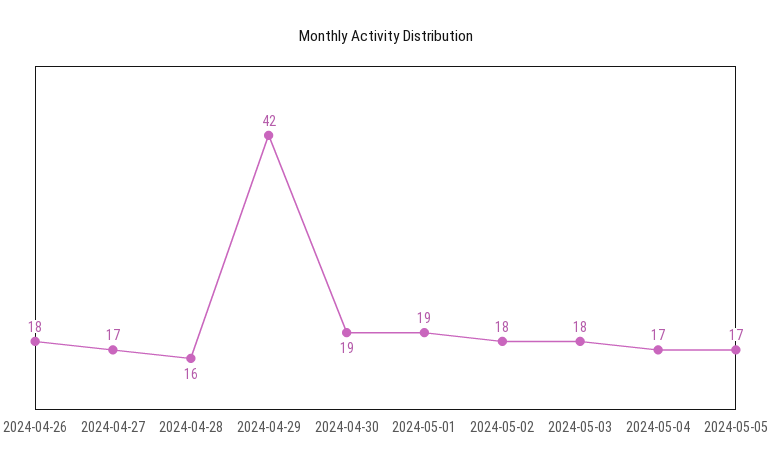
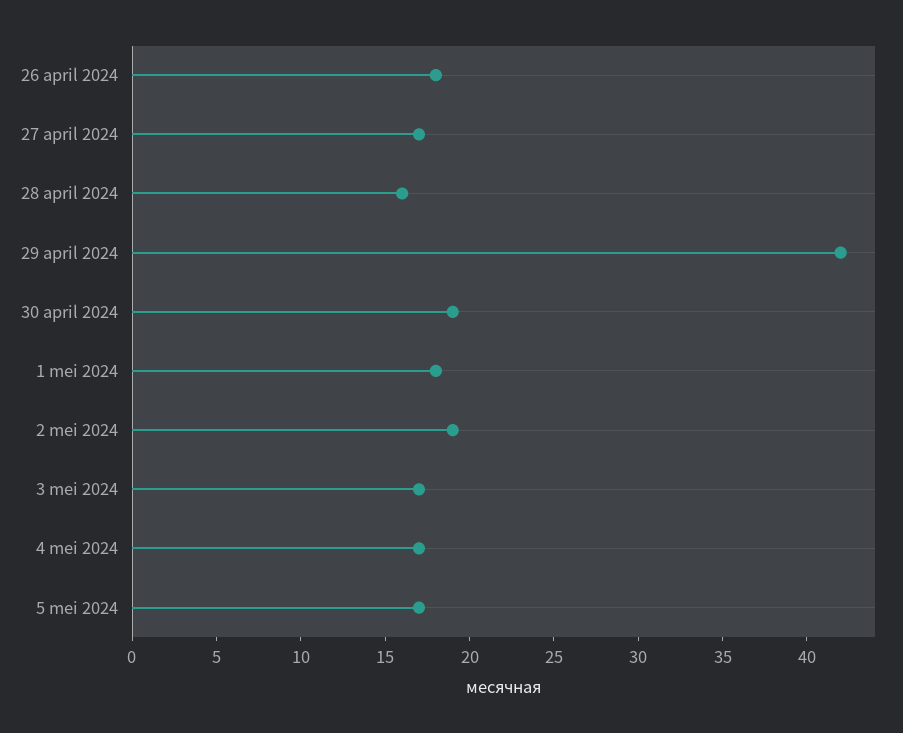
2024-05-01: 19 -> 18
2024-05-02: 18 -> 19
2024-05-03: 18 -> 17

